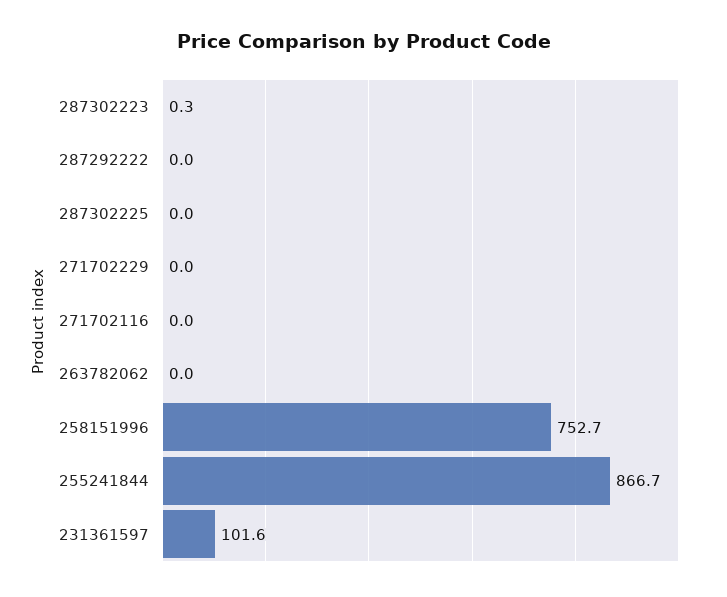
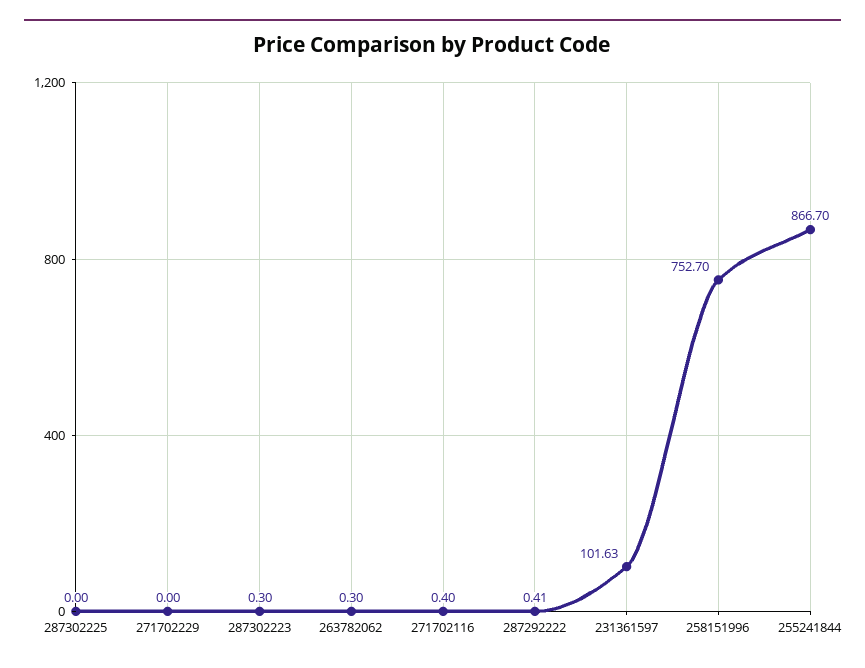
287292222: 0 -> 0.41
271702116: 0 -> 0.4
263782062: 0 -> 0.3

